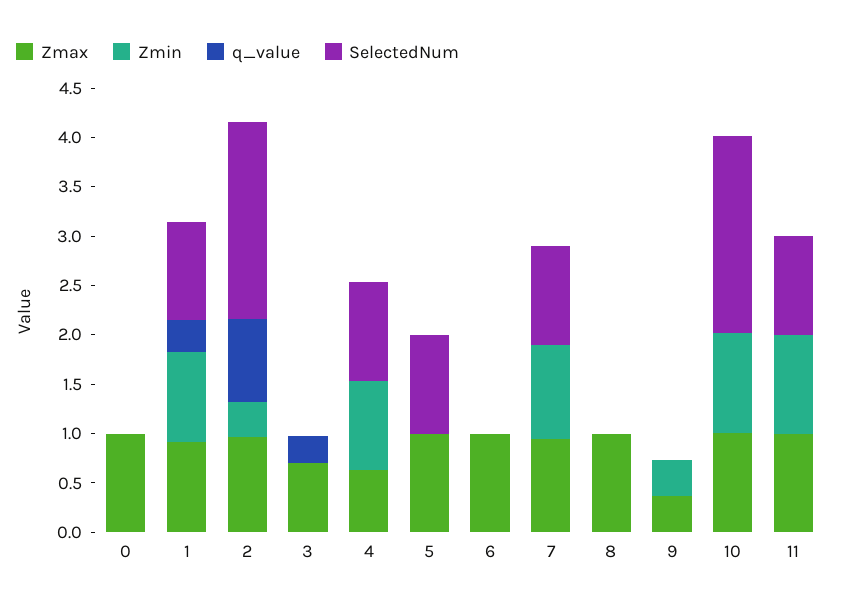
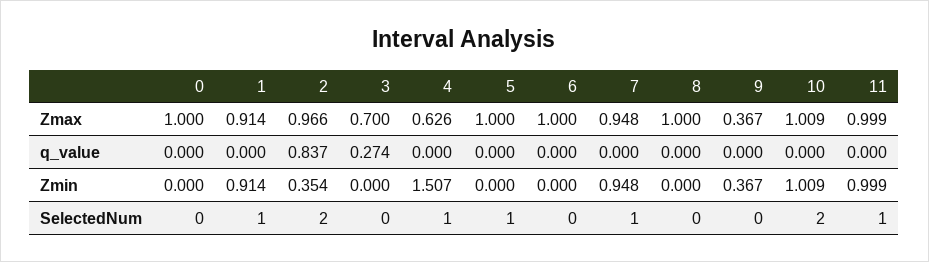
q_value, 1: 0.3 -> 0
Zmin, 4: 0.9 -> 1.507

